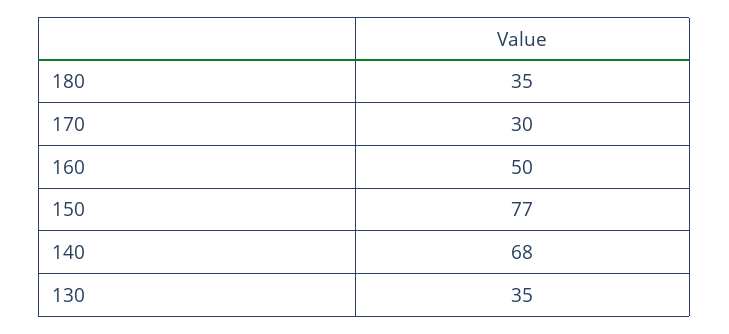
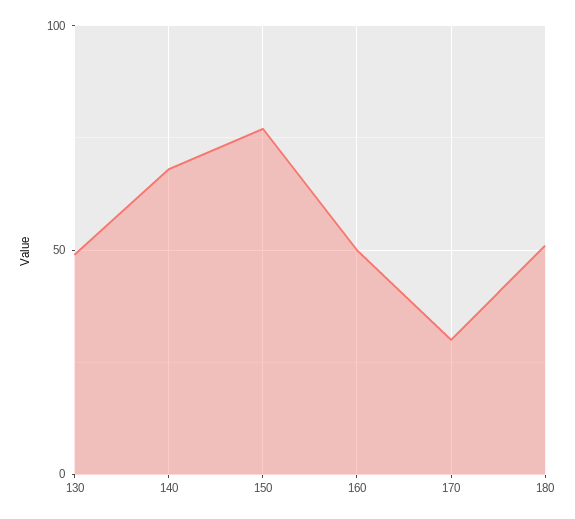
180: 35 -> 50
130: 35 -> 50

